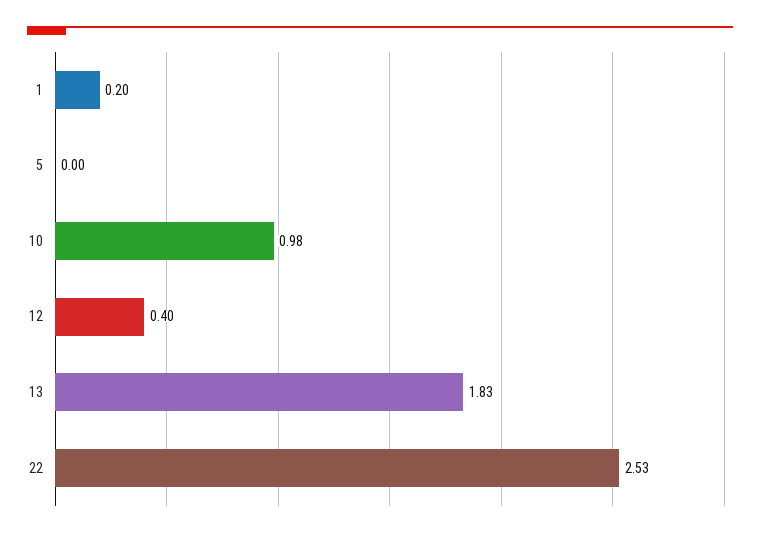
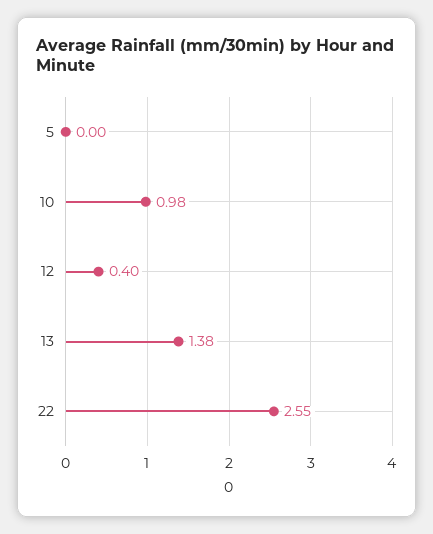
1: 0.2 -> none
13: 1.83 -> 1.38
22: 2.53 -> 2.55

